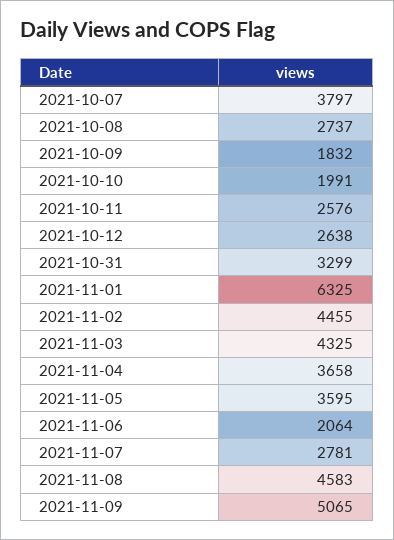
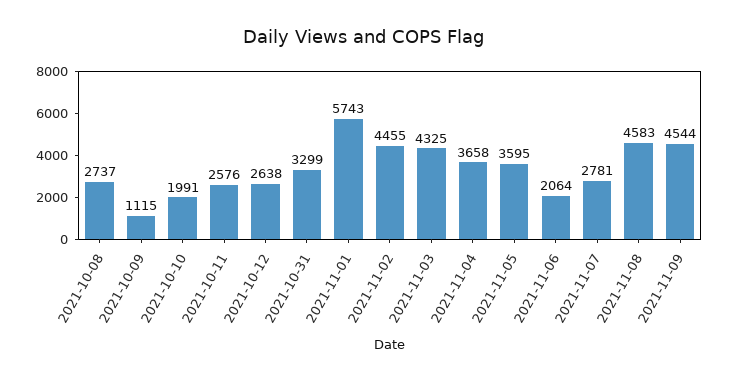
2021-10-07: 3797 -> none
2021-10-09: 1832 -> 1115
2021-11-01: 6325 -> 5743
2021-11-09: 5065 -> 4544

